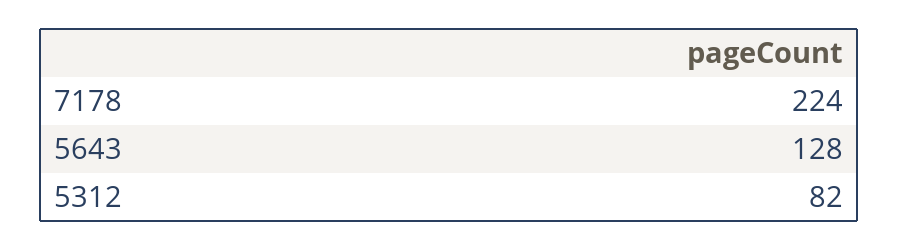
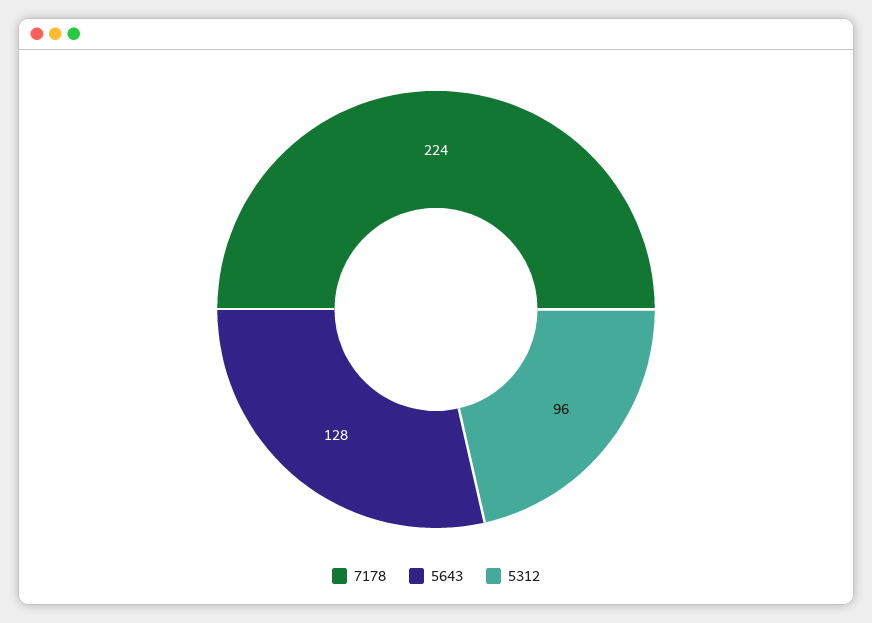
5312: 82 -> 96

